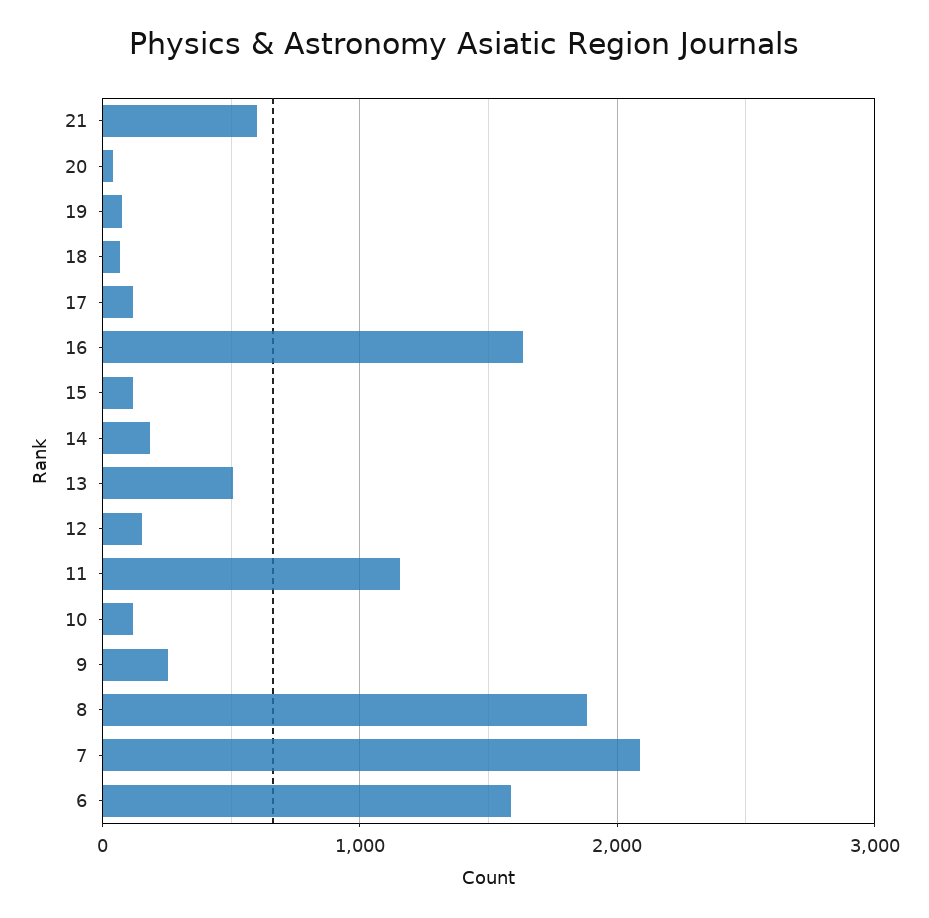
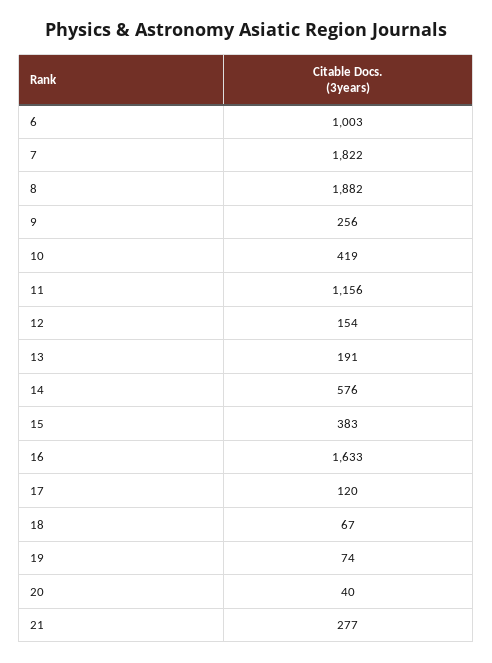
21: 600 -> 277
15: 100 -> 383
14: 200 -> 576
13: 500 -> 191
10: 100 -> 419
7: 2100 -> 1822
6: 1600 -> 1003

